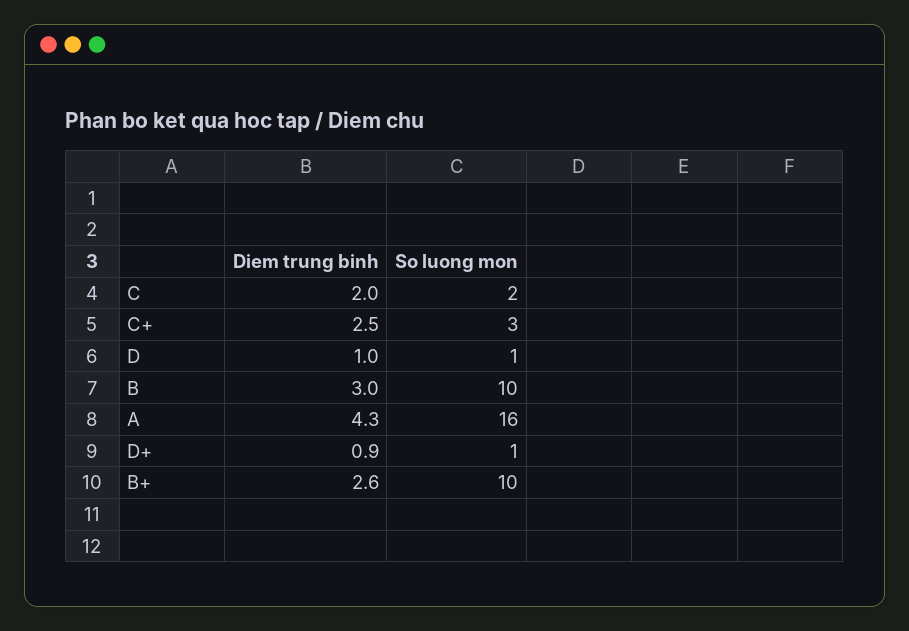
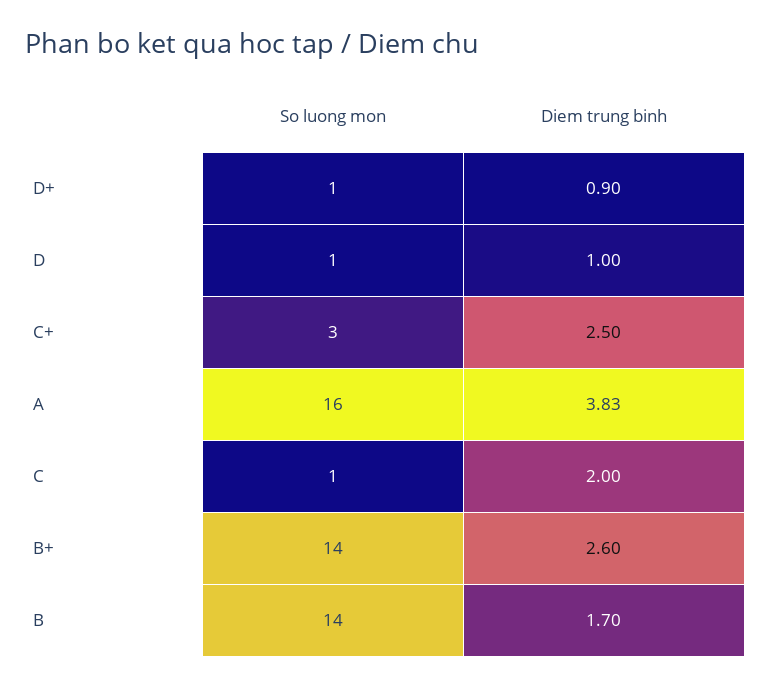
So luong mon, C: 2 -> 1
Diem trung binh, B: 3 -> 1.7
So luong mon, B: 10 -> 14
Diem trung binh, A: 4.3 -> 3.83
So luong mon, B+: 10 -> 14

